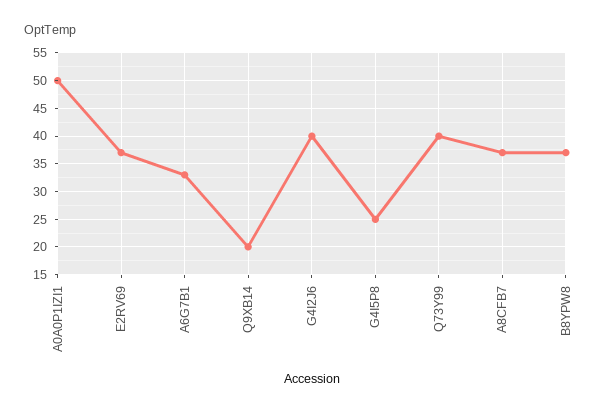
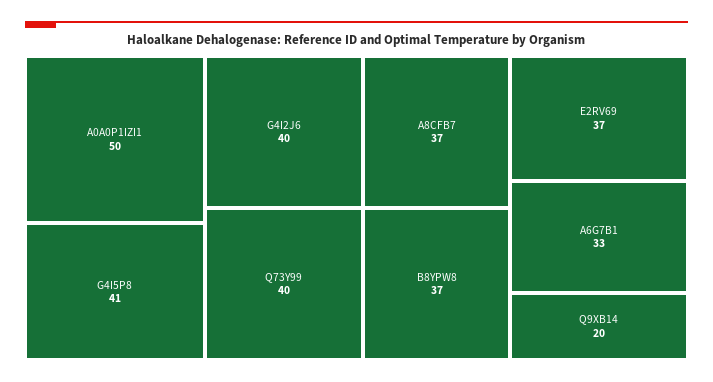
G4I5P8: 25 -> 41

